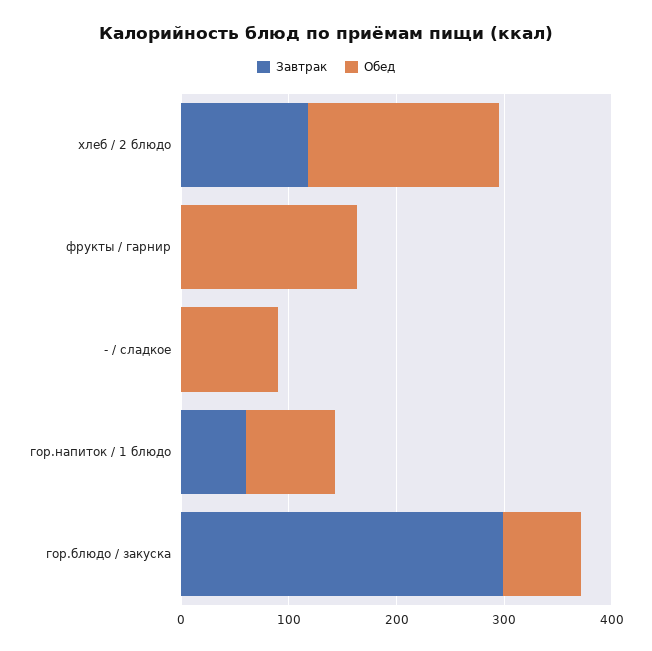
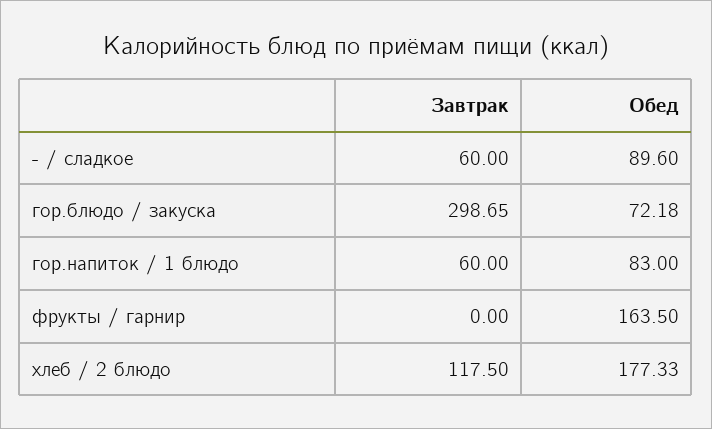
Завтрак, - / сладкое: 0 -> 60

